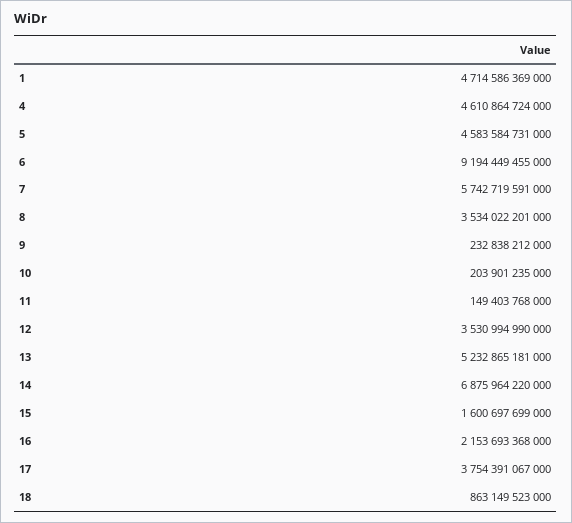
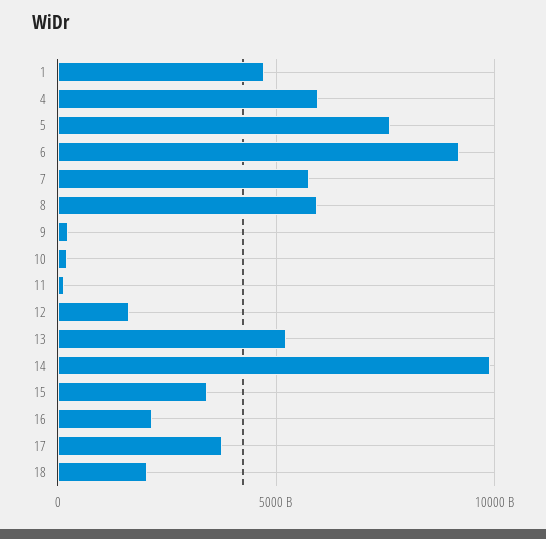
4: 4610864724000 -> 6000000000000
5: 4583584731000 -> 7500000000000
8: 3534022201000 -> 6000000000000
12: 3530994990000 -> 1500000000000
14: 6875964220000 -> 10000000000000
15: 1600697699000 -> 3500000000000
18: 863149523000 -> 2000000000000

